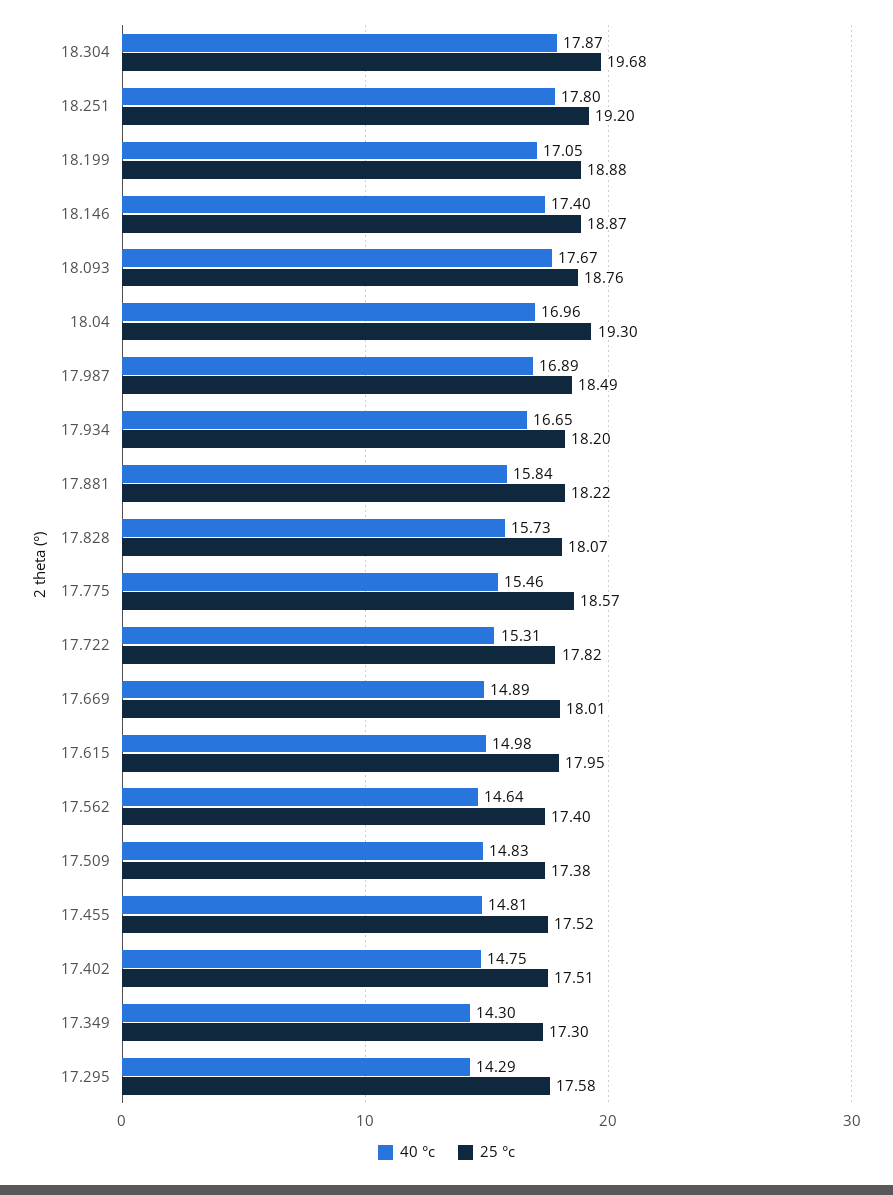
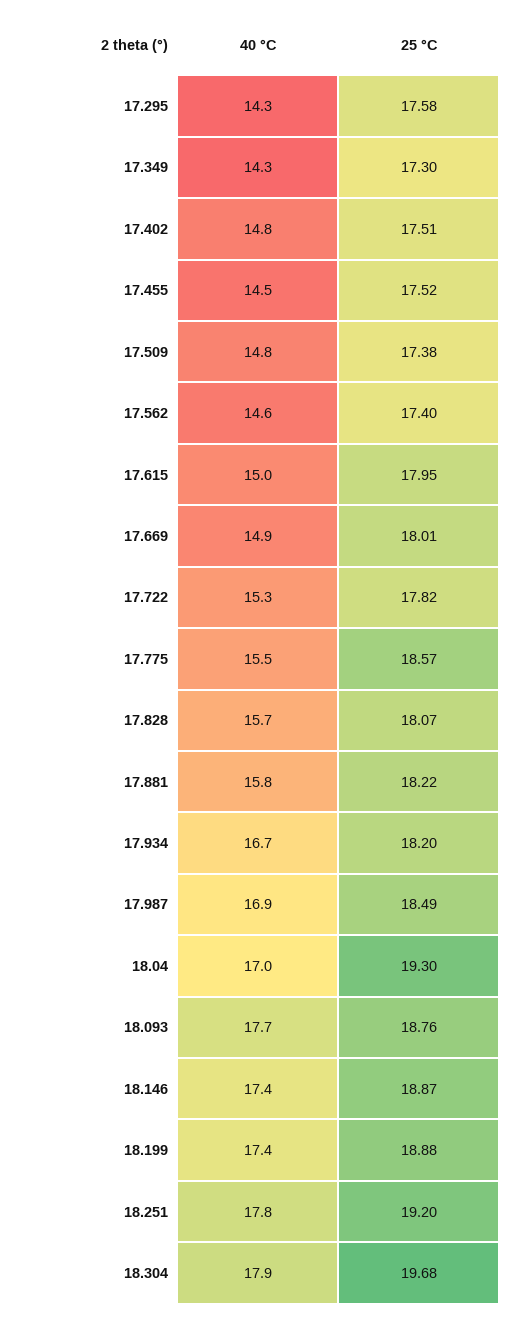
40 °c, 18.199: 17.05 -> 17.4
40 °c, 17.455: 14.81 -> 14.5

